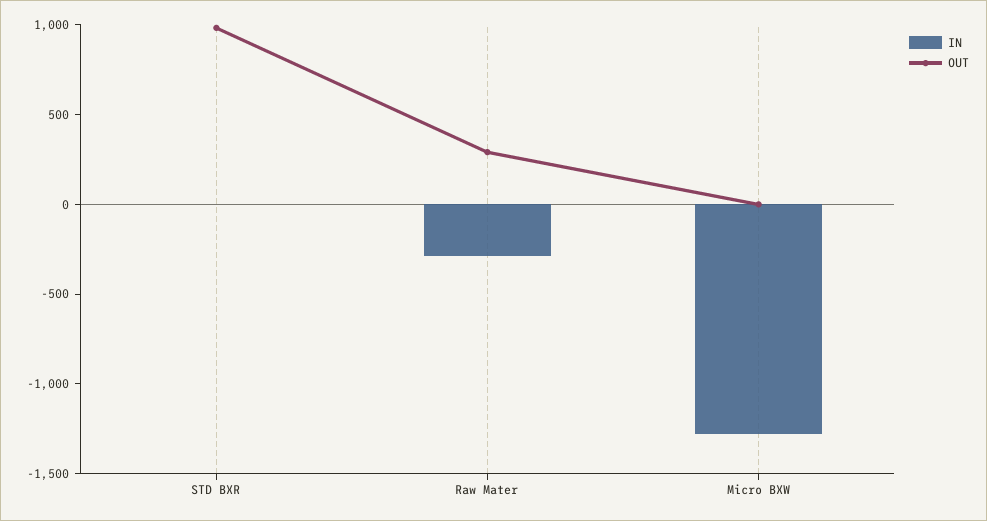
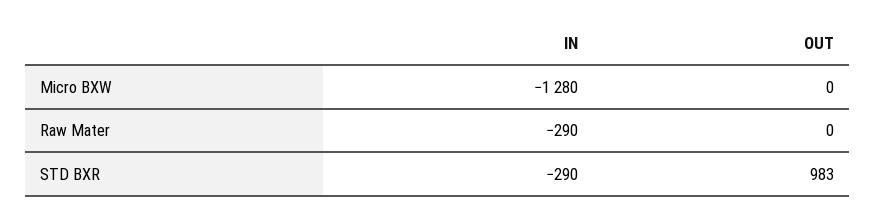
IN, STD BXR: 0 -> -290
OUT, Raw Mater: 300 -> 0

